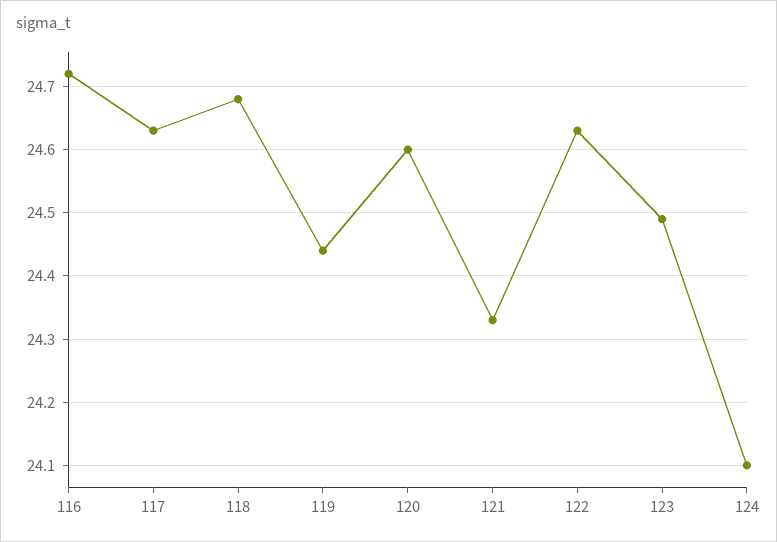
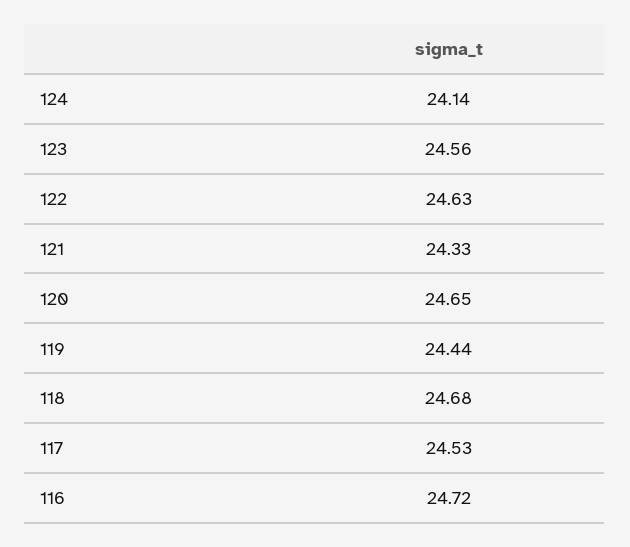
117: 24.63 -> 24.53
120: 24.6 -> 24.65
123: 24.49 -> 24.56
124: 24.1 -> 24.14

